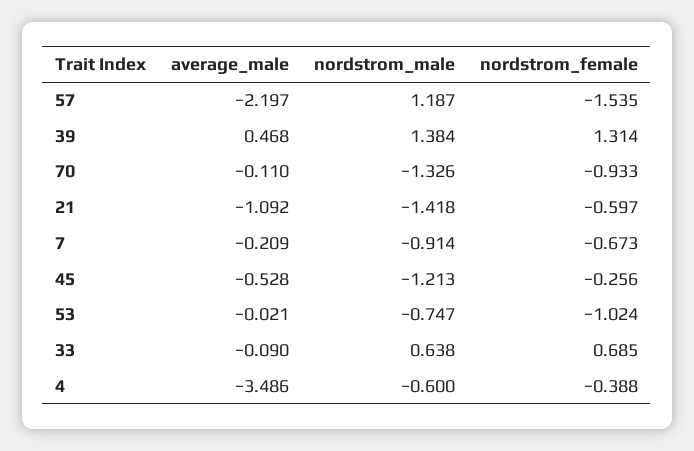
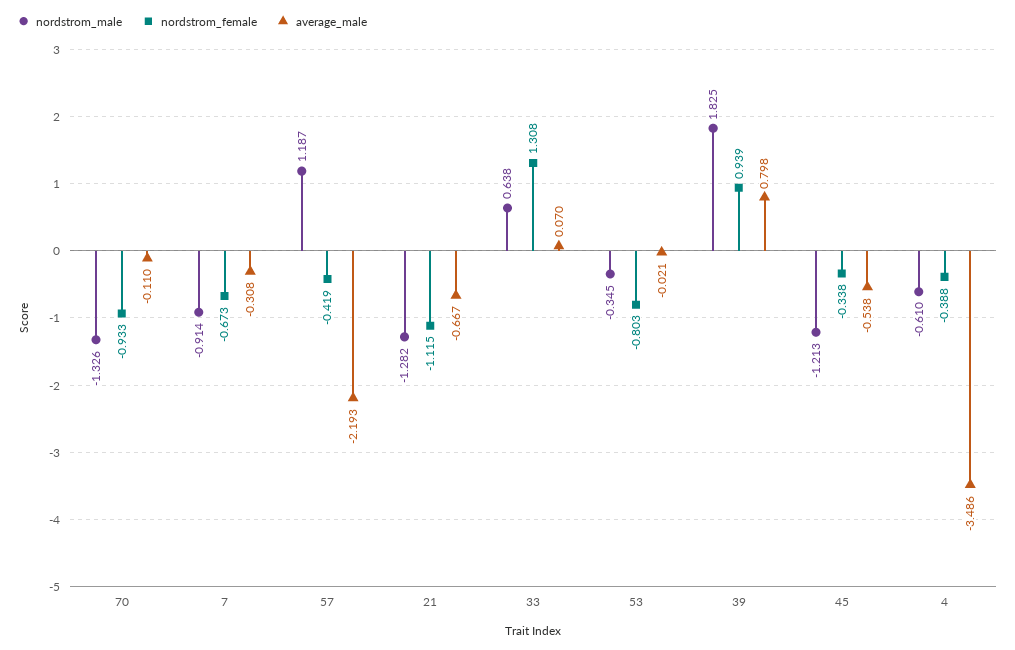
average_male, 57: -2.197 -> -2.193
nordstrom_female, 57: -1.535 -> -0.419
average_male, 39: 0.468 -> 0.798
nordstrom_male, 39: 1.384 -> 1.825
nordstrom_female, 39: 1.314 -> 0.939
average_male, 21: -1.092 -> -0.667
nordstrom_male, 21: -1.418 -> -1.282
nordstrom_female, 21: -0.597 -> -1.115
average_male, 7: -0.209 -> -0.308
average_male, 45: -0.528 -> -0.538
nordstrom_female, 45: -0.256 -> -0.338
nordstrom_male, 53: -0.747 -> -0.345
nordstrom_female, 53: -1.024 -> -0.803
average_male, 33: -0.09 -> 0.07
nordstrom_female, 33: 0.685 -> 1.308
nordstrom_male, 4: -0.6 -> -0.61

